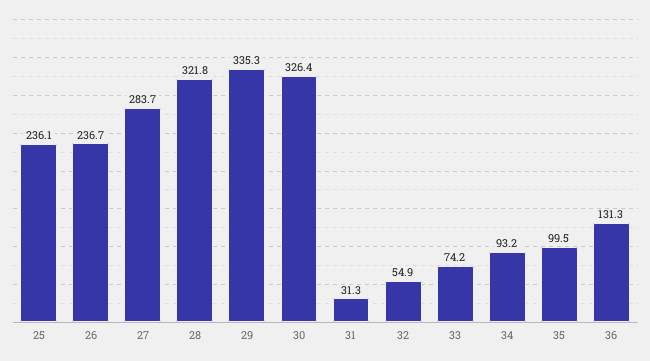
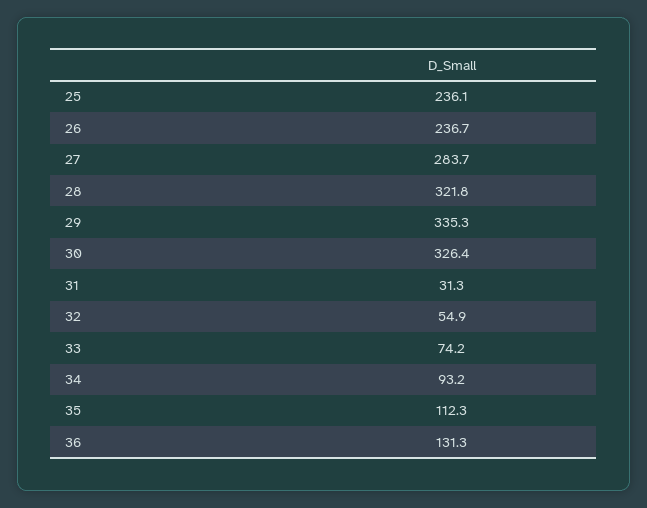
35: 99.5 -> 112.3

